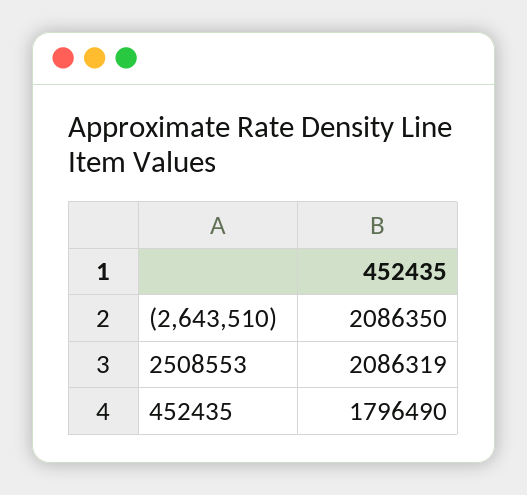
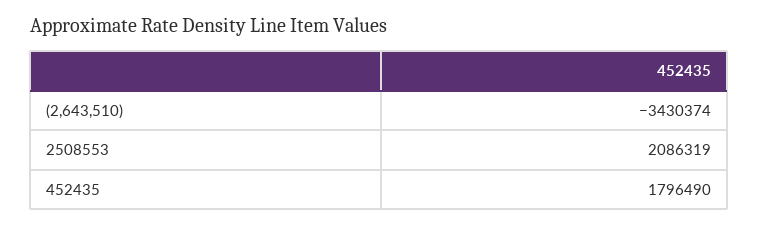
(2,643,510): 2086350 -> -3430374

